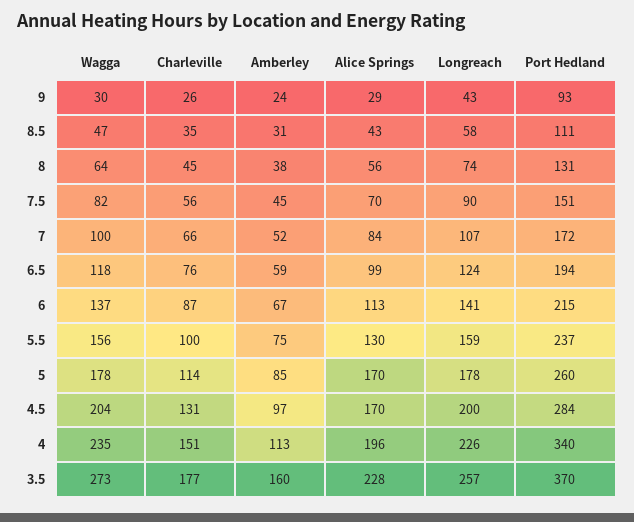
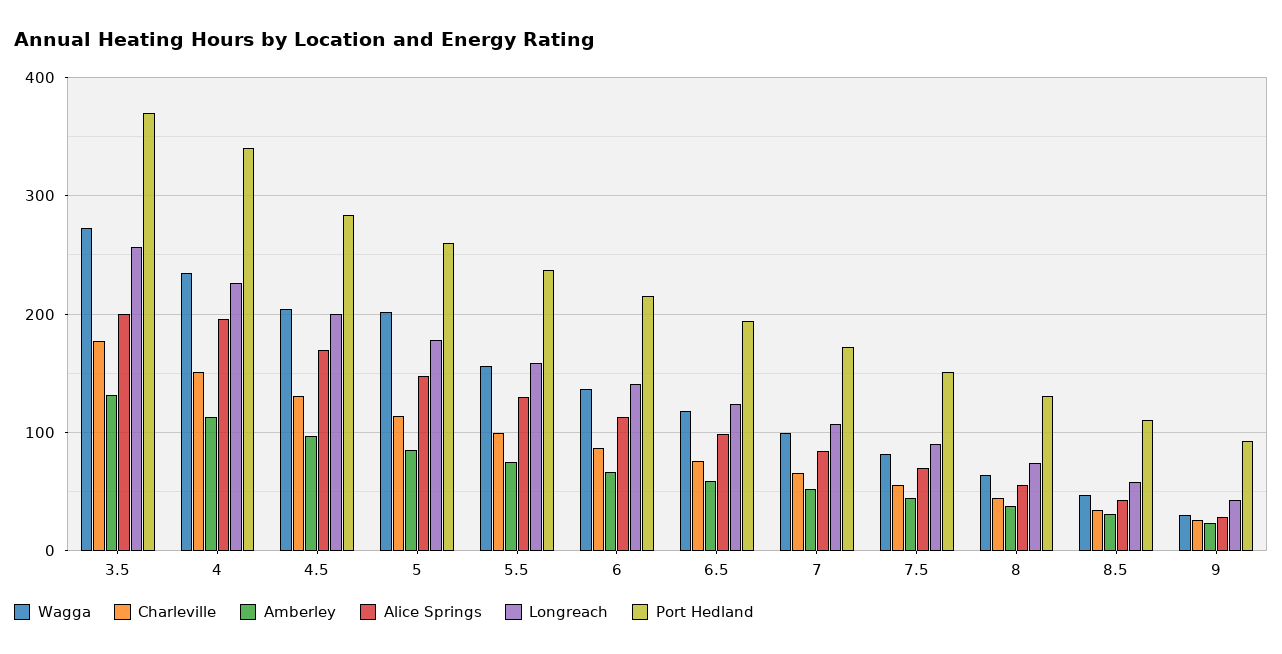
Wagga, 5: 178 -> 200
Alice Springs, 5: 170 -> 150
Amberley, 3.5: 160 -> 130
Alice Springs, 3.5: 228 -> 200

